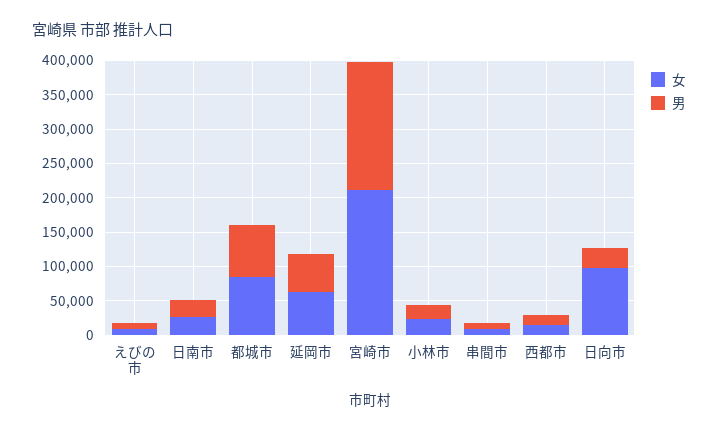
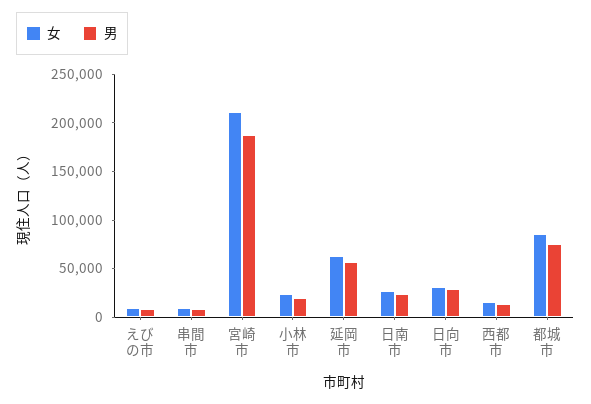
女, 日向市: 100000 -> 30000

